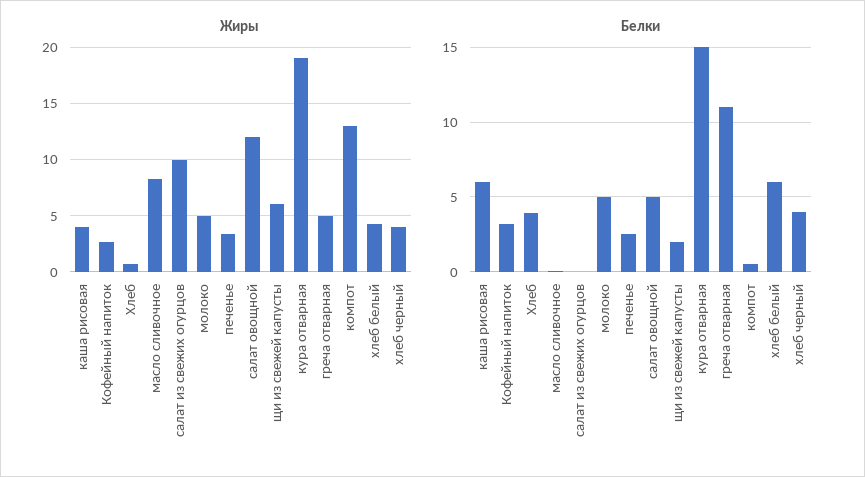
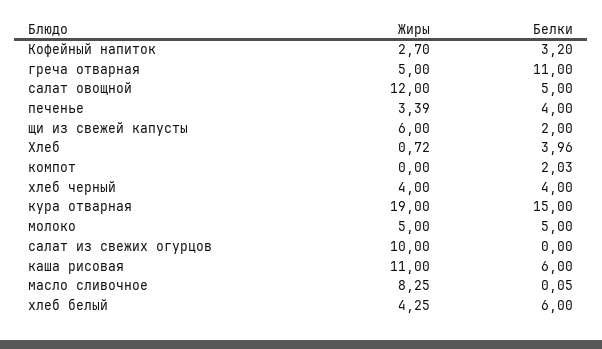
Жиры, каша рисовая: 4 -> 11
Жиры, компот: 13 -> 0
Белки, печенье: 2.5 -> 4
Белки, компот: 0.5 -> 2.03

